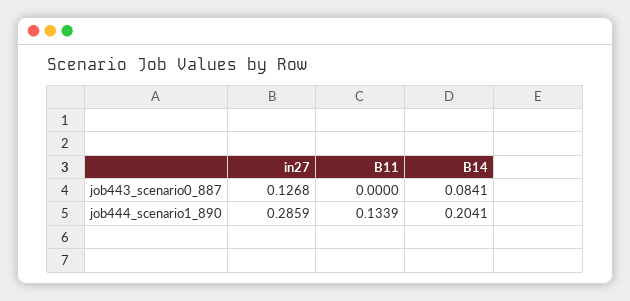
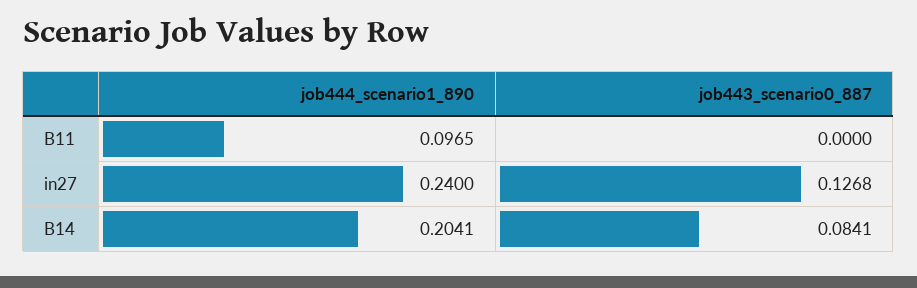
in27, job444_scenario1_890: 0.2859 -> 0.24
B11, job444_scenario1_890: 0.1339 -> 0.0965

